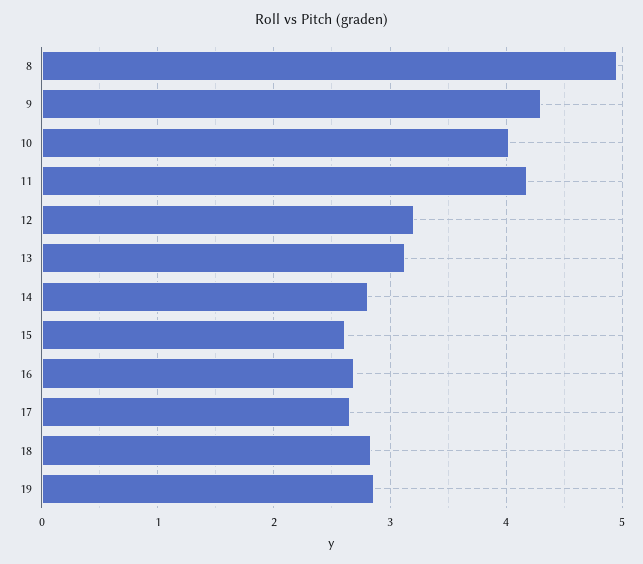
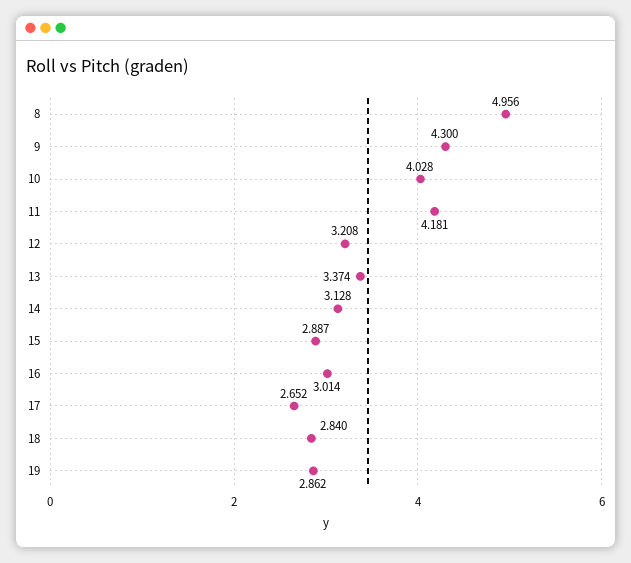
13: 3.1 -> 3.374
14: 2.8 -> 3.128
15: 2.6 -> 2.887
16: 2.7 -> 3.014

